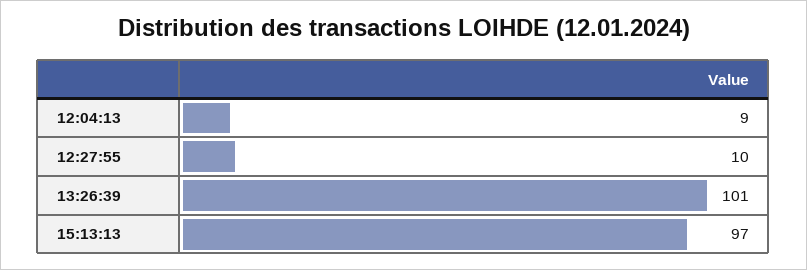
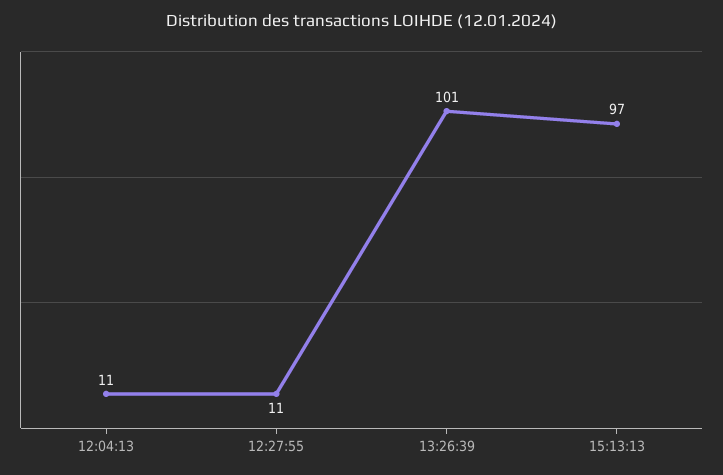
12:04:13: 9 -> 11
12:27:55: 10 -> 11

